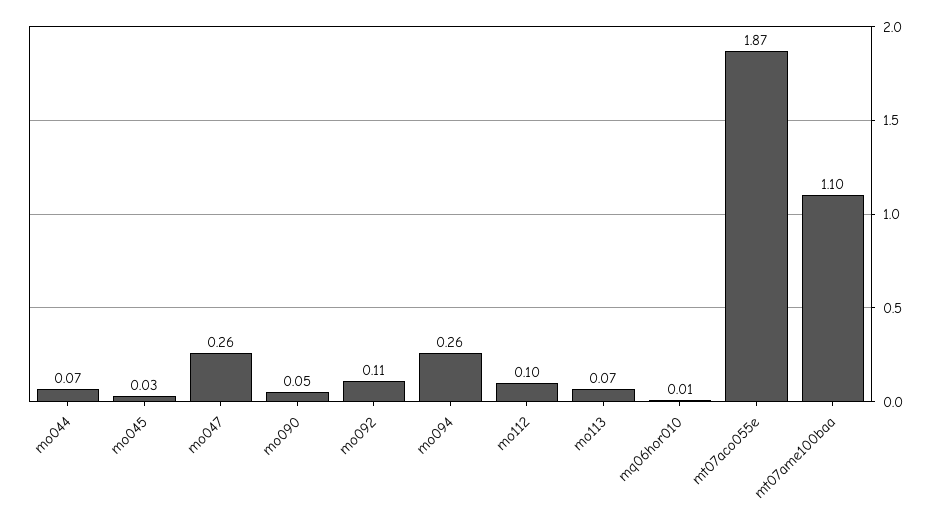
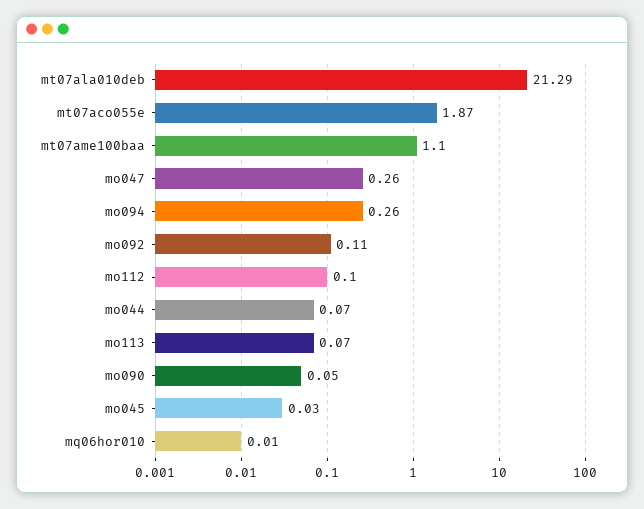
mt07ala010deb: none -> 21.29

